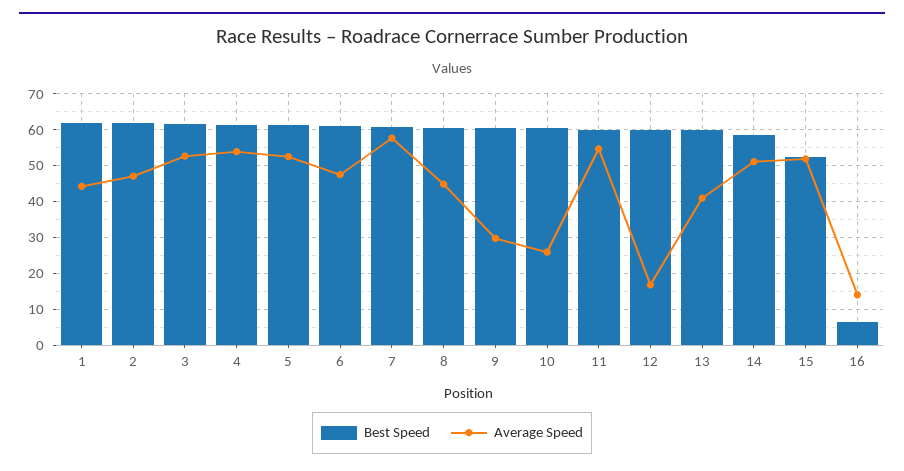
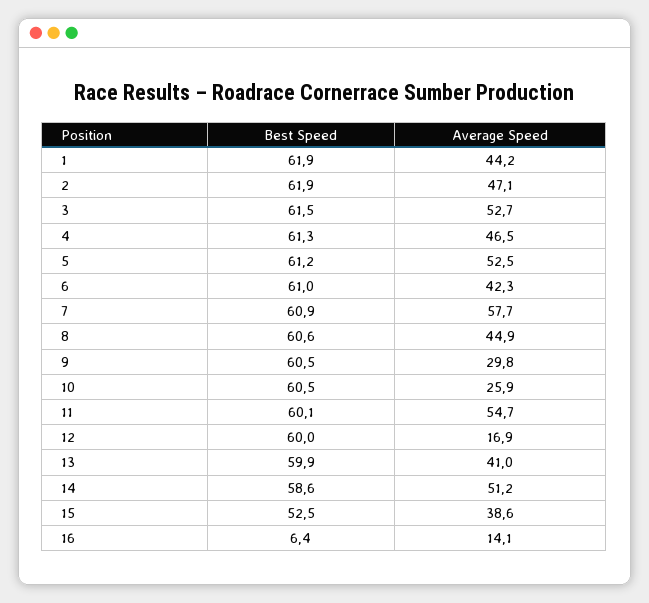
Average Speed, 4: 54 -> 46.5
Average Speed, 6: 48 -> 42.3
Average Speed, 15: 52 -> 38.6

